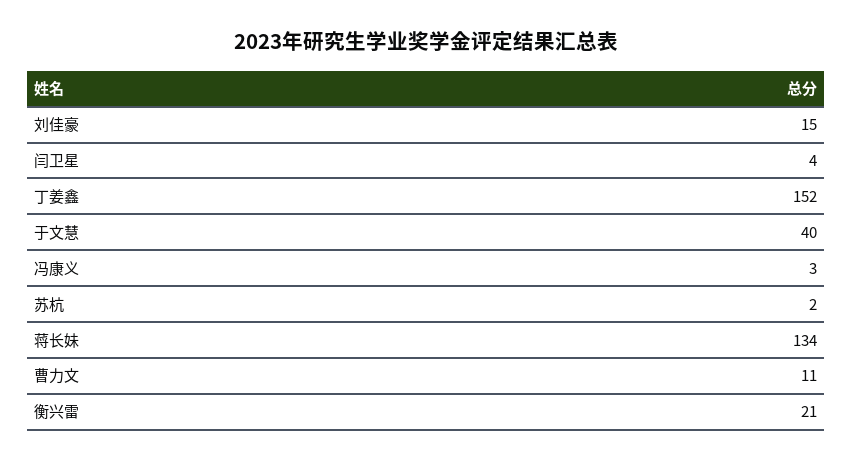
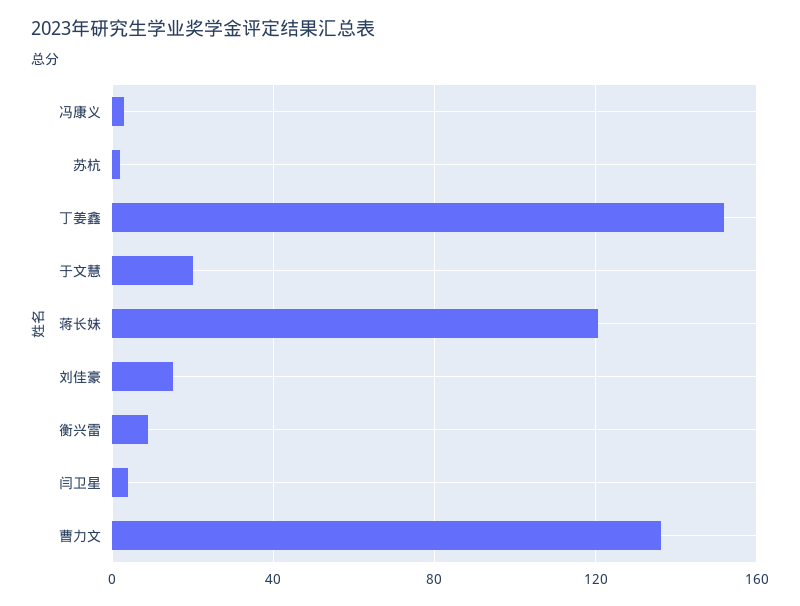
于文慧: 40 -> 20
蒋长妹: 134 -> 120
曹力文: 11 -> 135
衡兴雷: 21 -> 10

